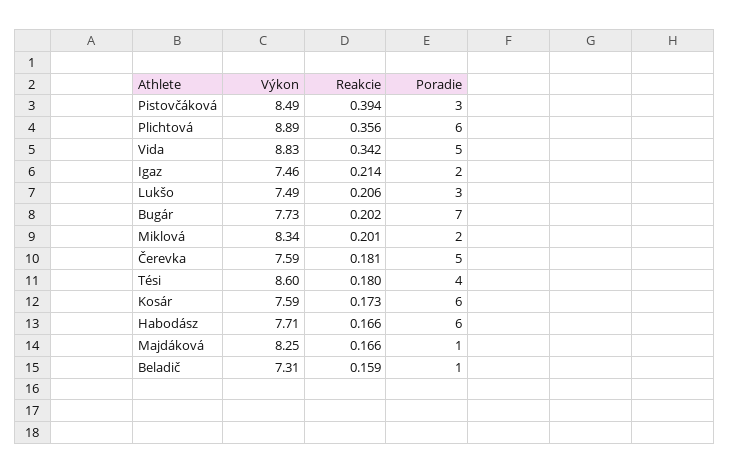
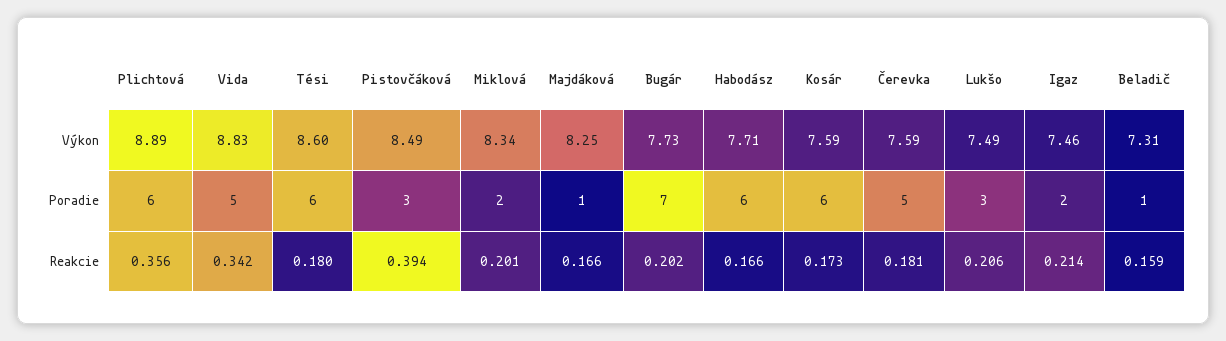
Poradie, Tési: 4 -> 6

